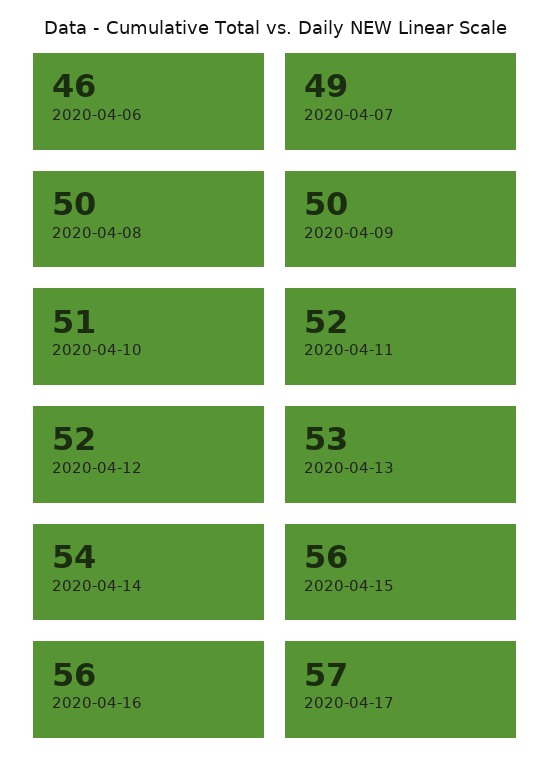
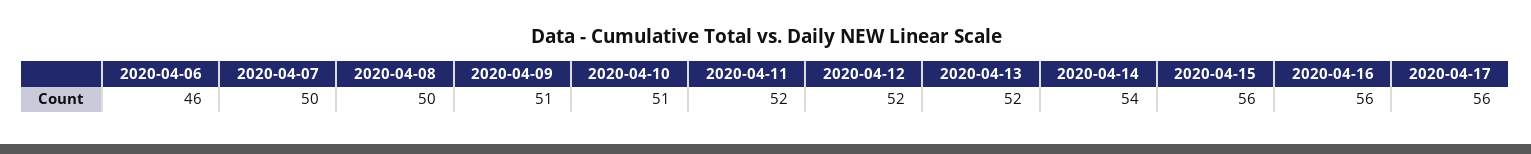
2020-04-07: 49 -> 50
2020-04-09: 50 -> 51
2020-04-13: 53 -> 52
2020-04-17: 57 -> 56

